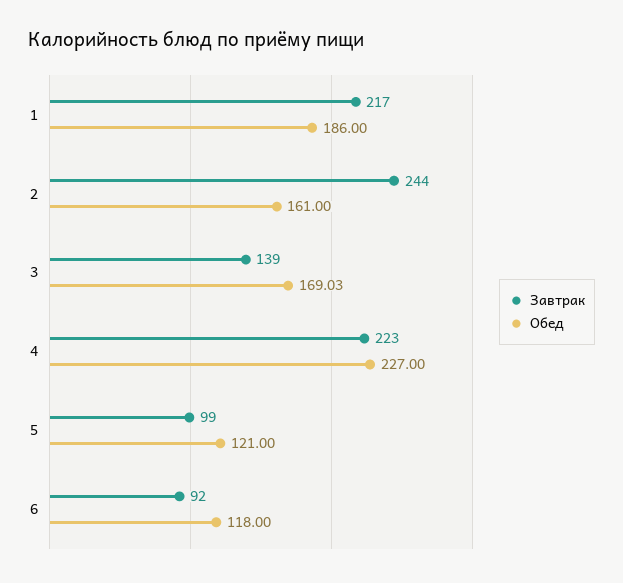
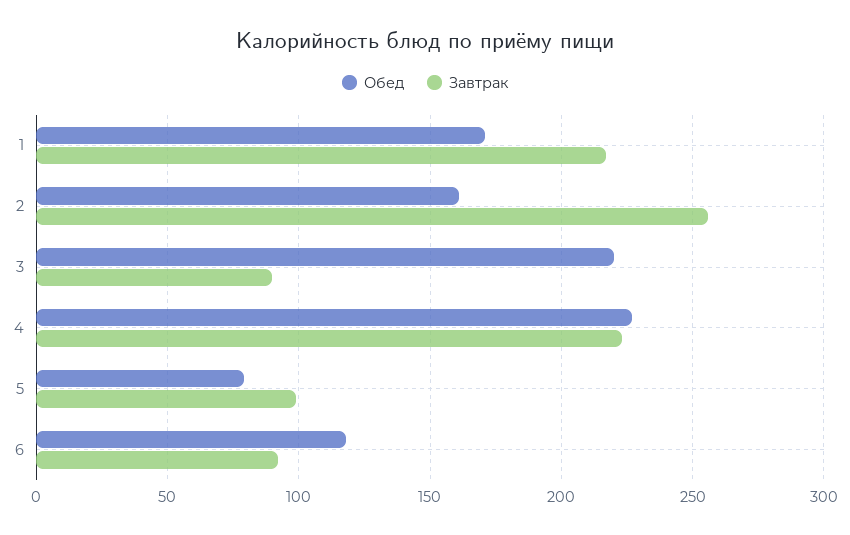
Обед, 1: 186 -> 170
Завтрак, 2: 244 -> 255
Завтрак, 3: 139 -> 90
Обед, 3: 169.03 -> 220
Обед, 5: 121 -> 80

